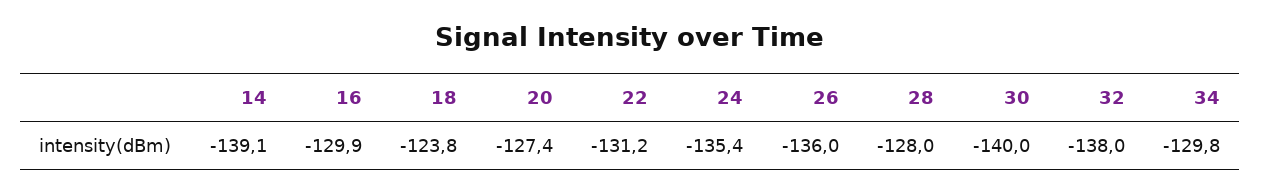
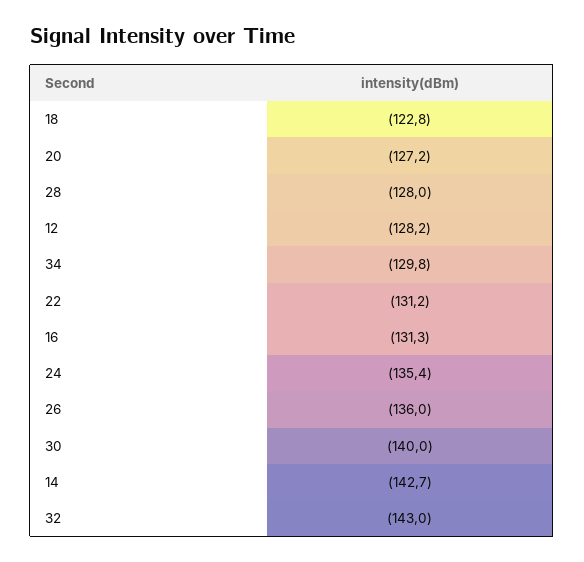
14: -139.1 -> -142.7
16: -129.9 -> -131.3
18: -123.8 -> -122.8
20: -127.4 -> -127.2
32: -138 -> -143
12: none -> -128.2

